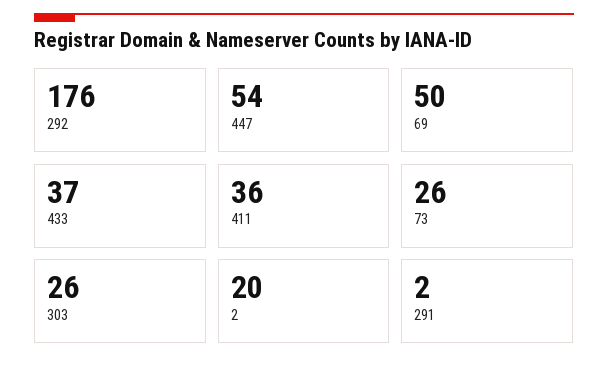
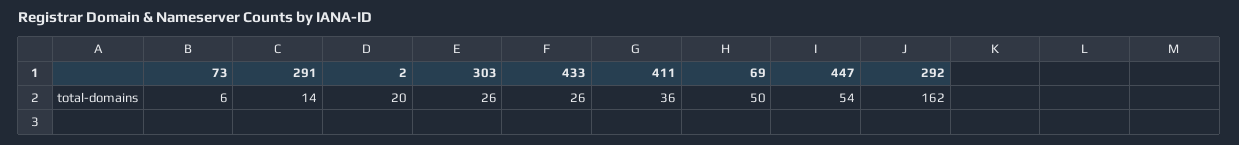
292: 176 -> 162
433: 37 -> 26
73: 26 -> 6
291: 2 -> 14

